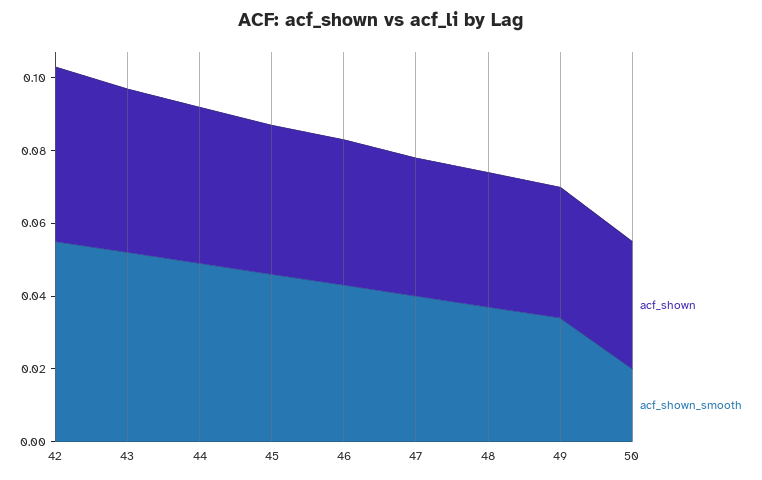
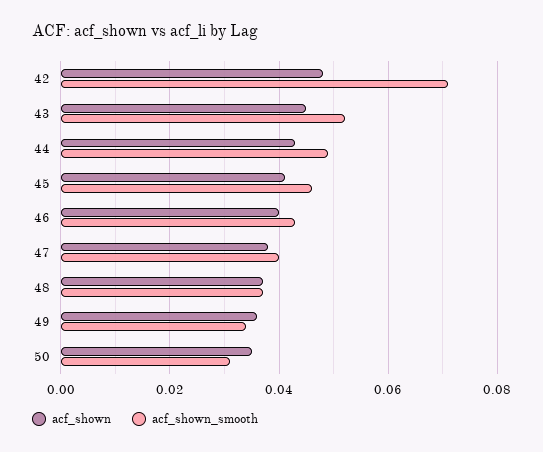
acf_shown_smooth, 42: 0.055 -> 0.07
acf_shown_smooth, 50: 0.02 -> 0.03

